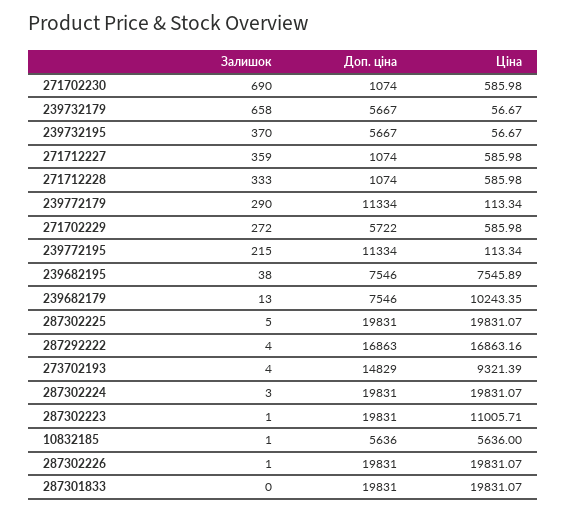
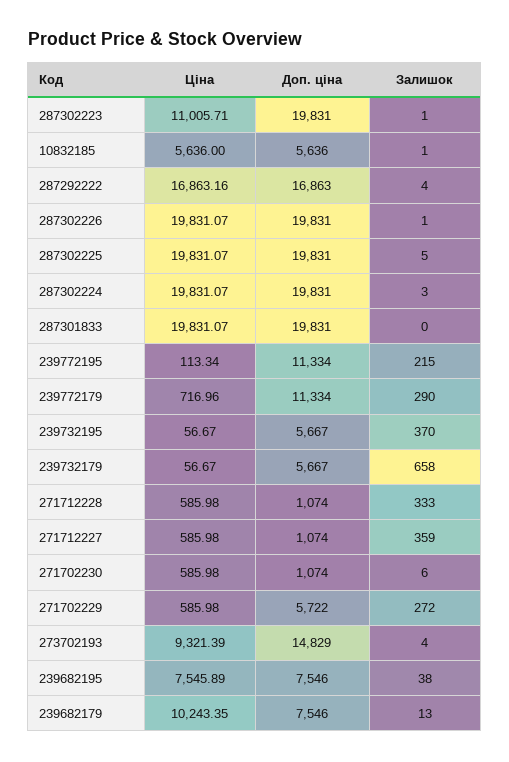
Залишок, 271702230: 690 -> 6
Ціна, 239772179: 113.34 -> 716.96

